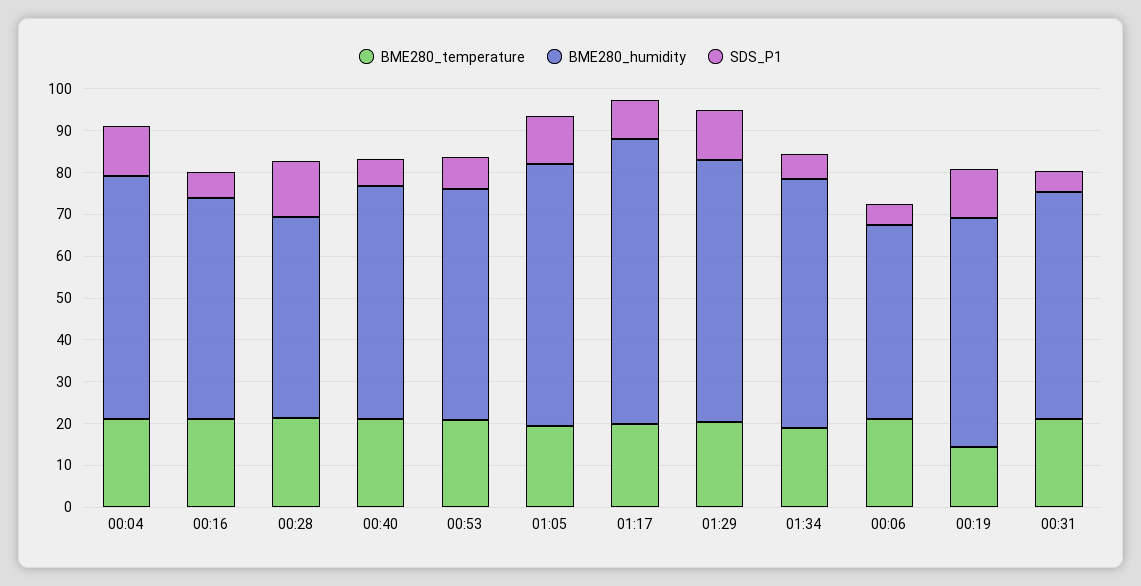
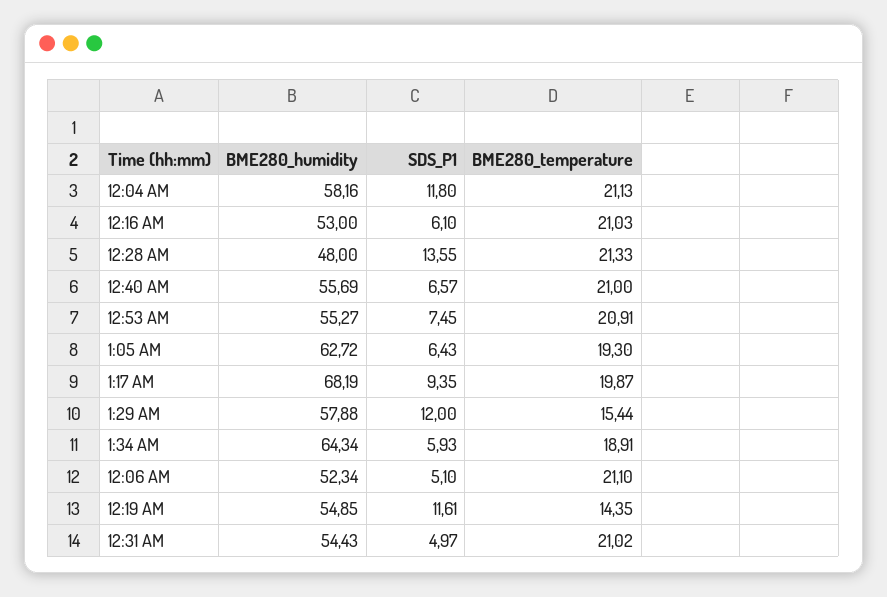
SDS_P1, 01:05: 12 -> 6.43
BME280_temperature, 01:29: 20 -> 15.44
BME280_humidity, 01:29: 62 -> 57.88
BME280_humidity, 01:34: 60 -> 64.34
BME280_humidity, 00:06: 46 -> 52.34

